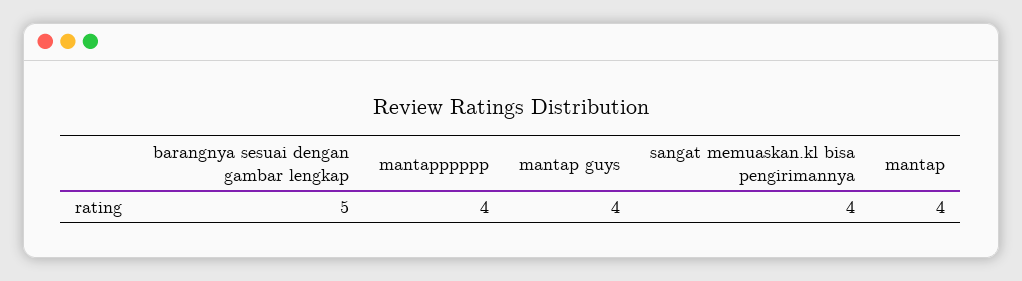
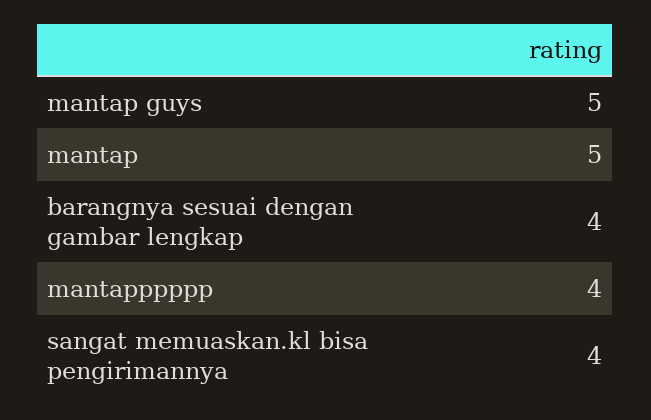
barangnya sesuai dengan gambar lengkap: 5 -> 4
mantap guys: 4 -> 5
mantap: 4 -> 5

